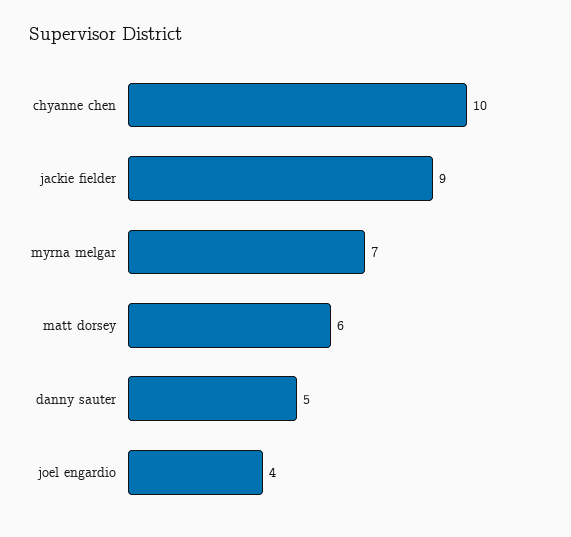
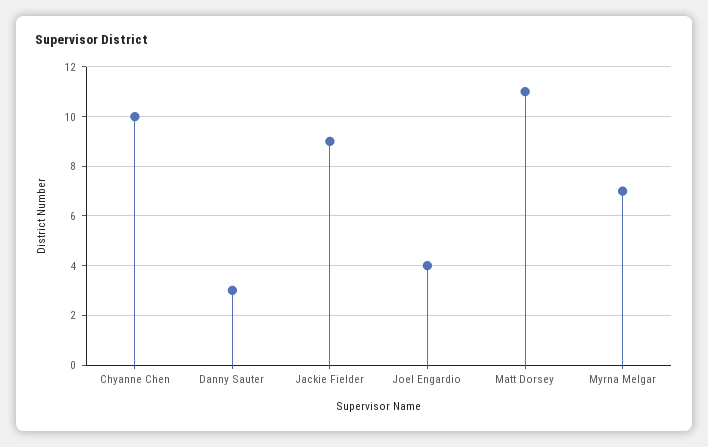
matt dorsey: 6 -> 11
danny sauter: 5 -> 3

